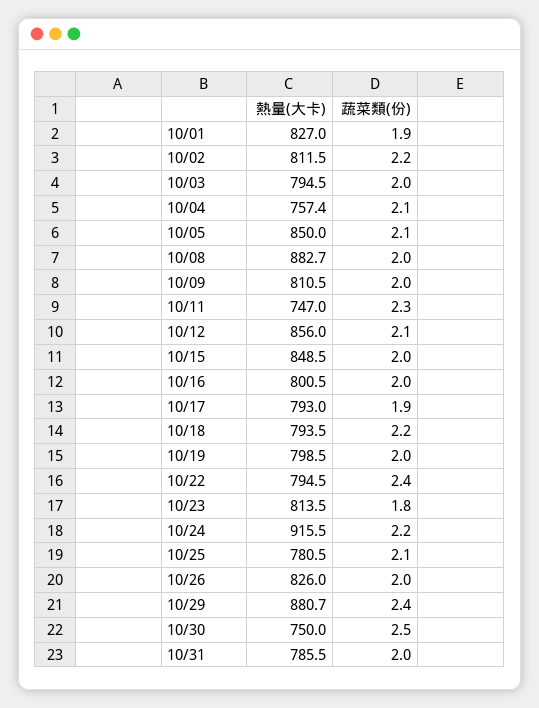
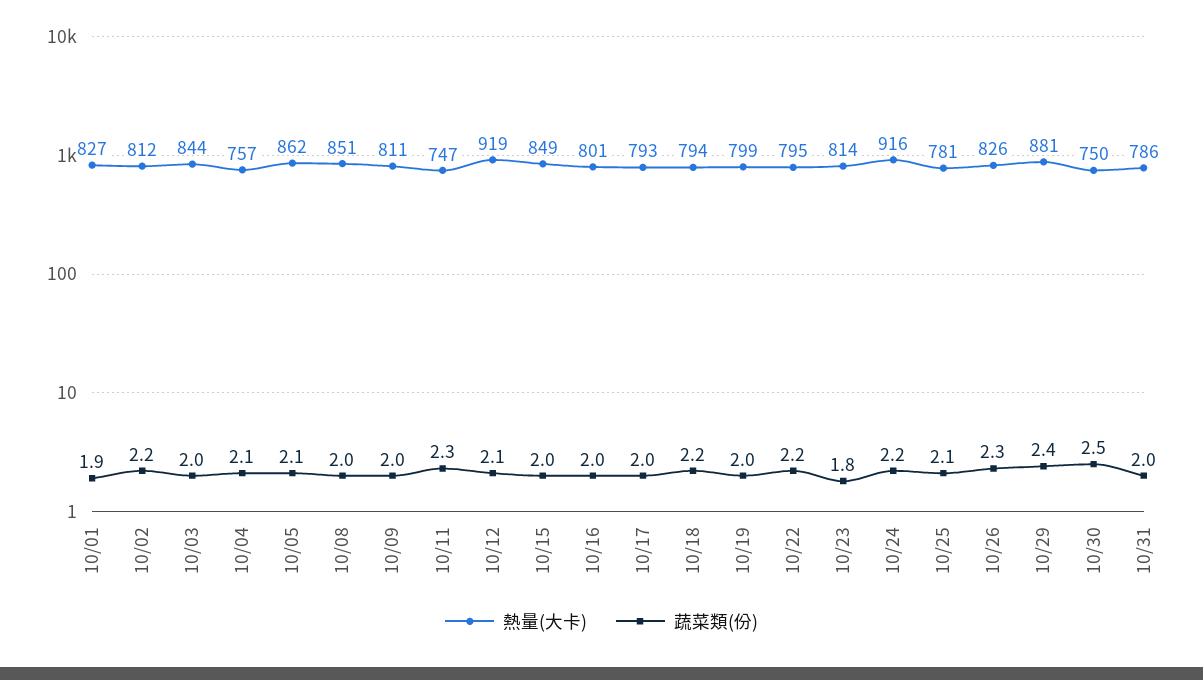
熱量(大卡), 10/03: 794.5 -> 844
熱量(大卡), 10/05: 850 -> 862
熱量(大卡), 10/08: 882.7 -> 851
熱量(大卡), 10/12: 856 -> 919
蔬菜類(份), 10/17: 1.9 -> 2
蔬菜類(份), 10/22: 2.4 -> 2.2
蔬菜類(份), 10/26: 2 -> 2.3

